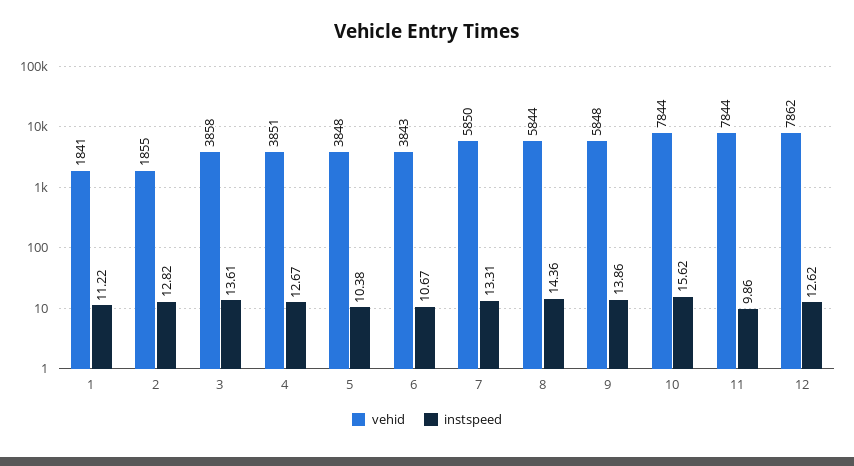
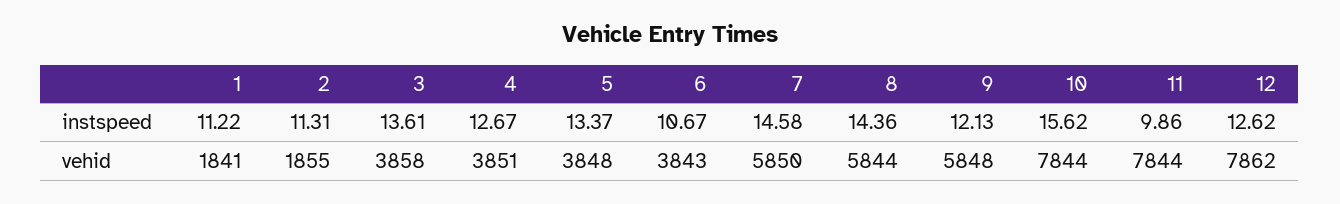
instspeed, 2: 12.82 -> 11.31
instspeed, 5: 10.38 -> 13.37
instspeed, 7: 13.31 -> 14.58
instspeed, 9: 13.86 -> 12.13

